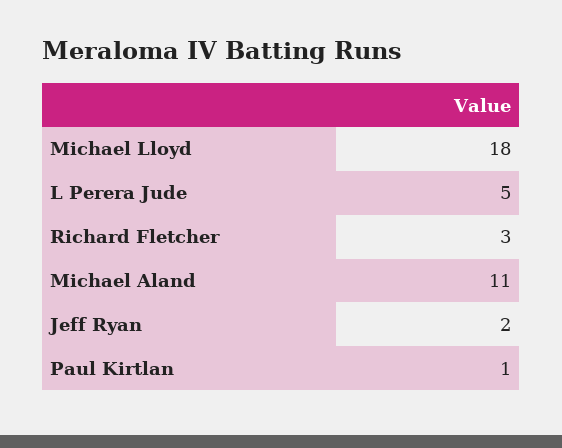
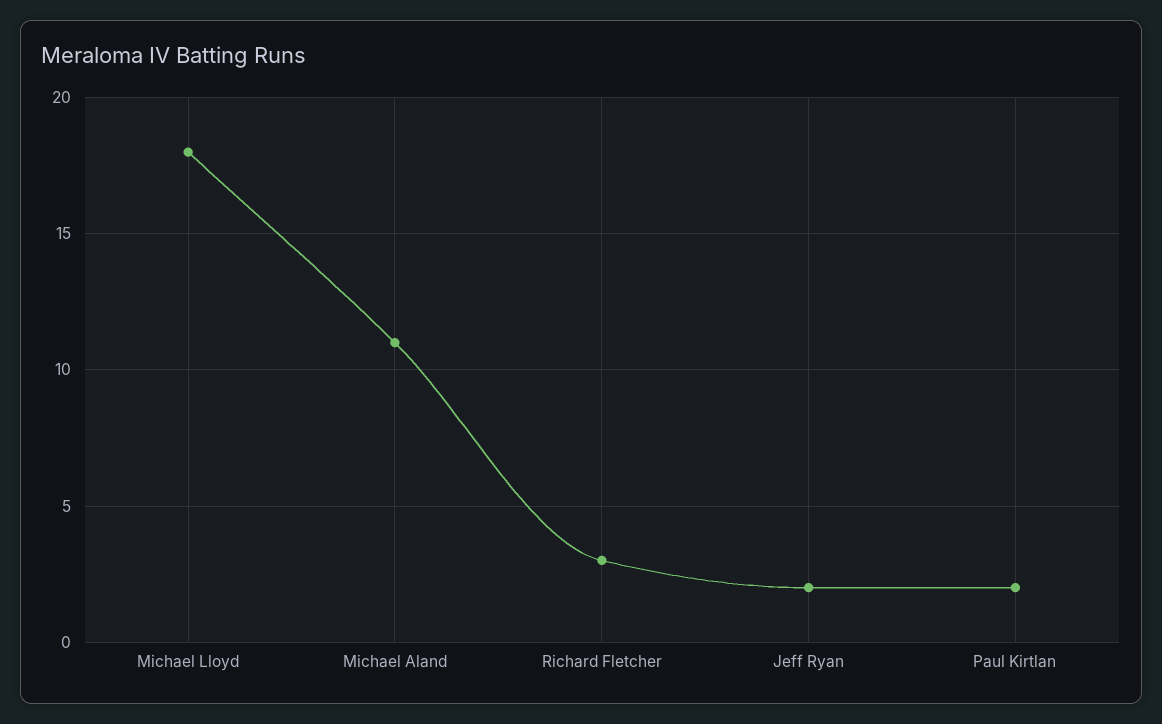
L Perera Jude: 5 -> none
Paul Kirtlan: 1 -> 2

